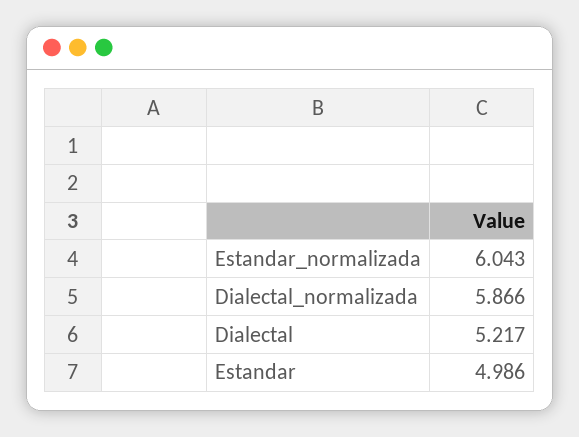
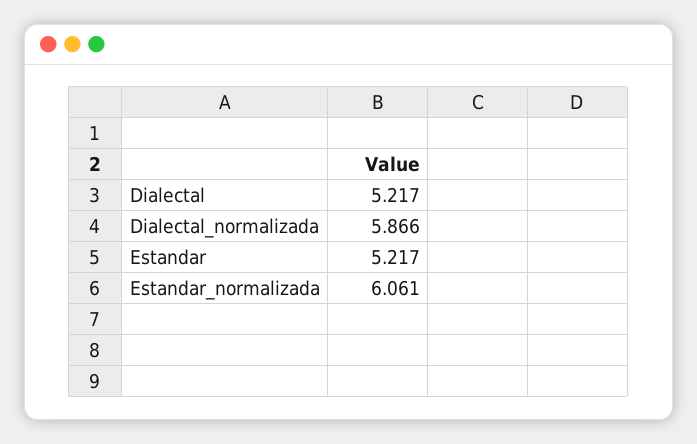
Estandar_normalizada: 6.043 -> 6.061
Estandar: 4.986 -> 5.217

